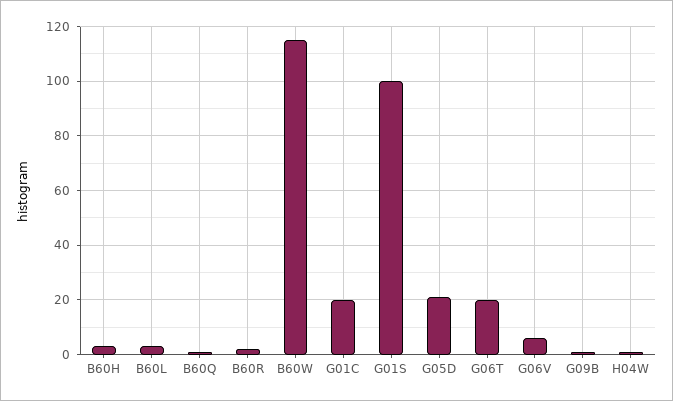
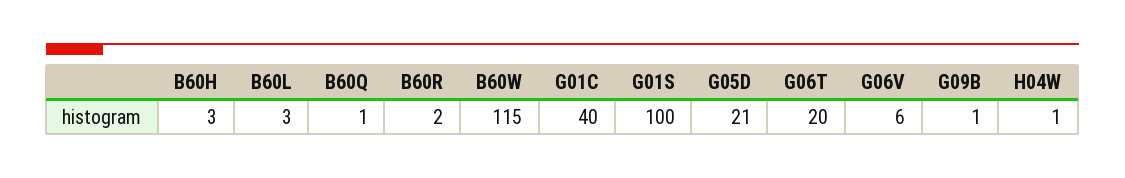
G01C: 20 -> 40

